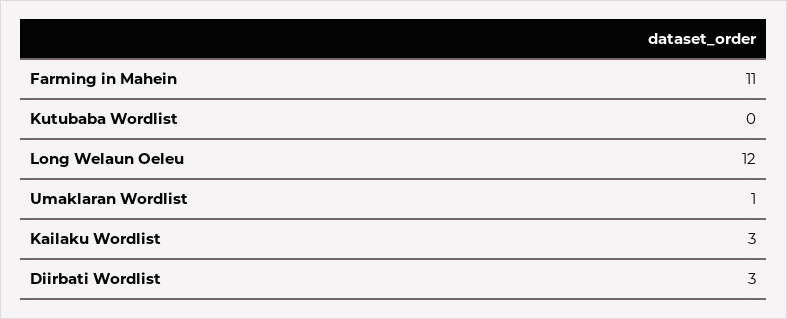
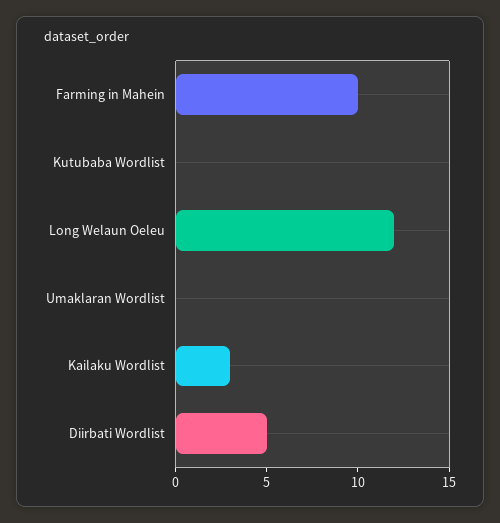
Farming in Mahein: 11 -> 10
Umaklaran Wordlist: 1 -> 0
Diirbati Wordlist: 3 -> 5

